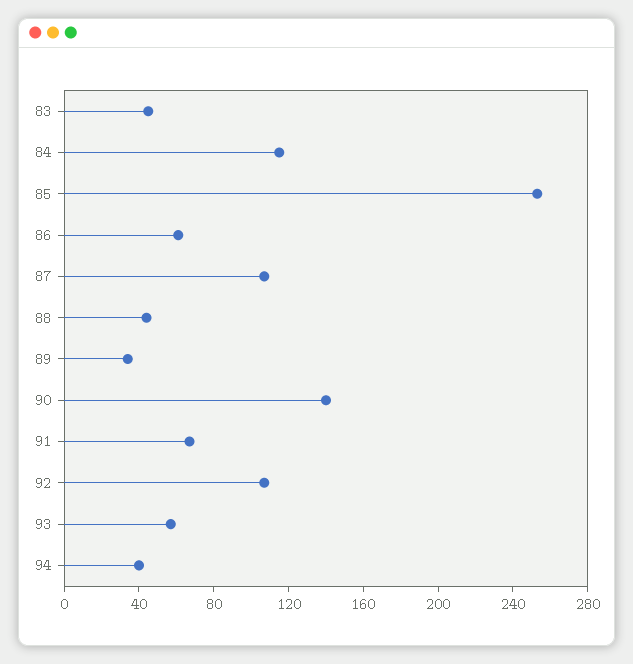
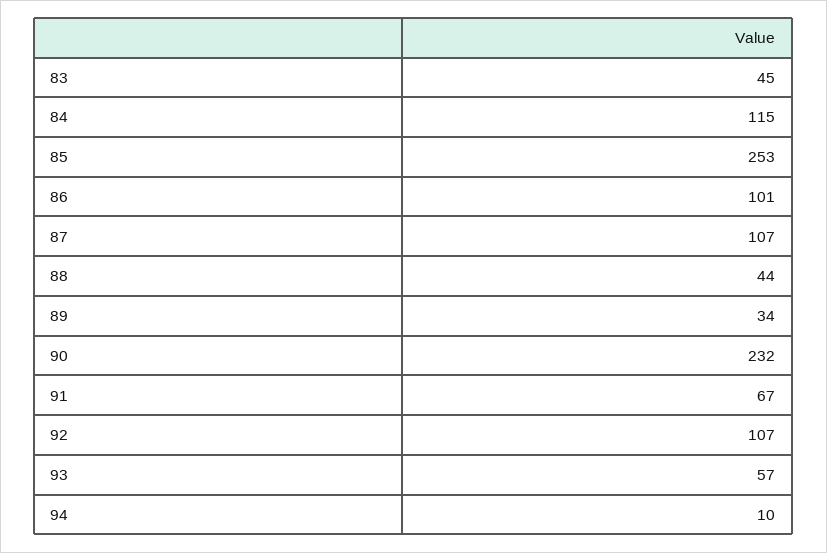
86: 60 -> 101
90: 140 -> 232
94: 40 -> 10

